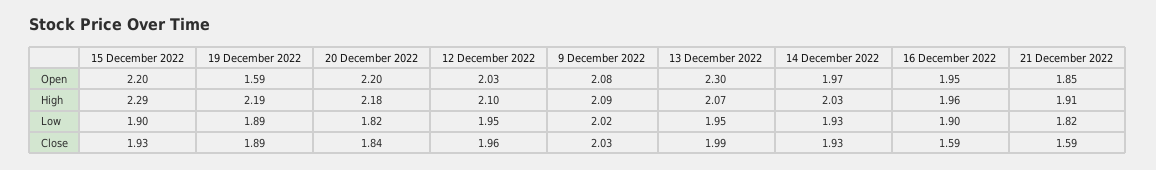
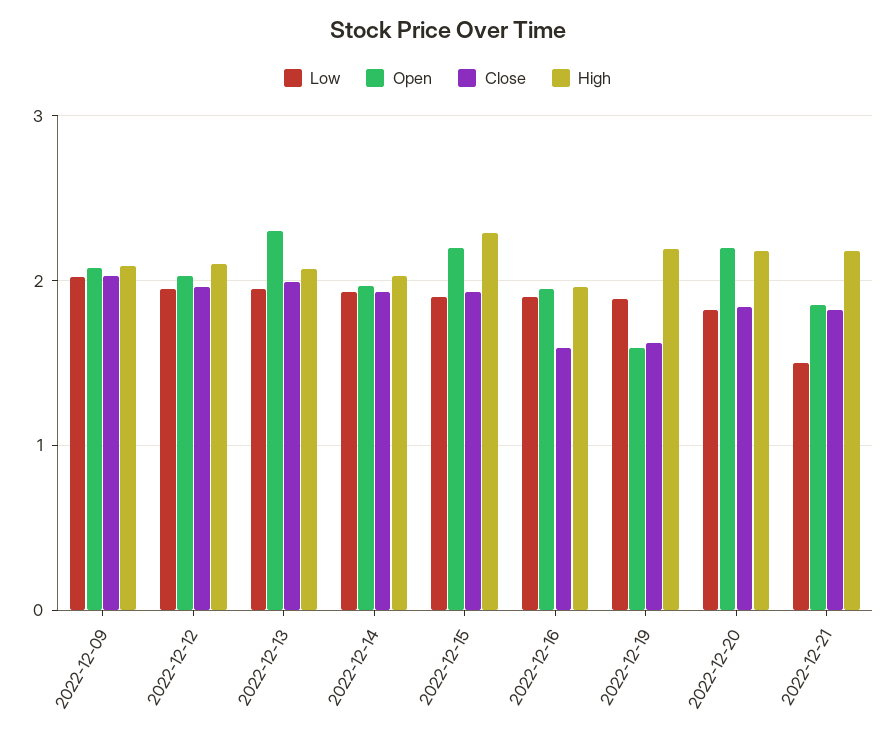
High, 21 December 2022: 1.91 -> 2.2
Low, 21 December 2022: 1.82 -> 1.5
Close, 19 December 2022: 1.89 -> 1.6
Close, 21 December 2022: 1.59 -> 1.8

